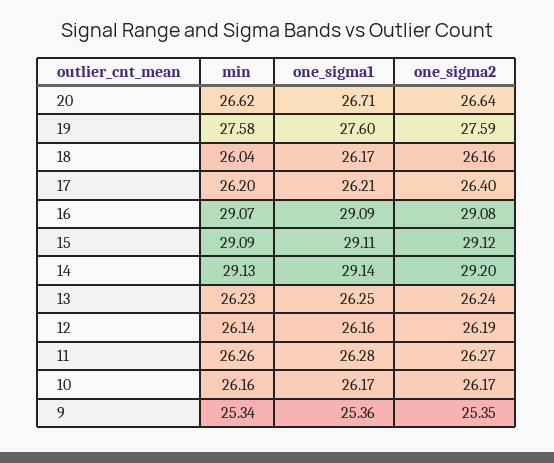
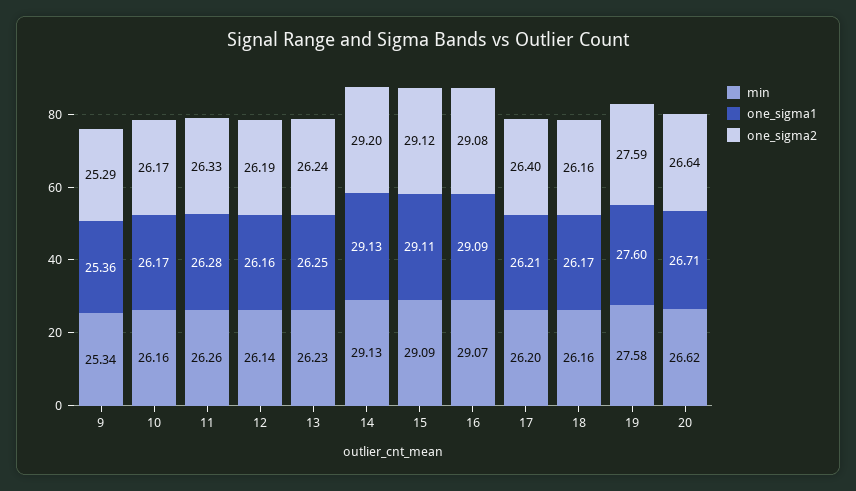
min, 18: 26.04 -> 26.16
one_sigma1, 14: 29.14 -> 29.13
one_sigma2, 11: 26.27 -> 26.33
one_sigma2, 9: 25.35 -> 25.29

